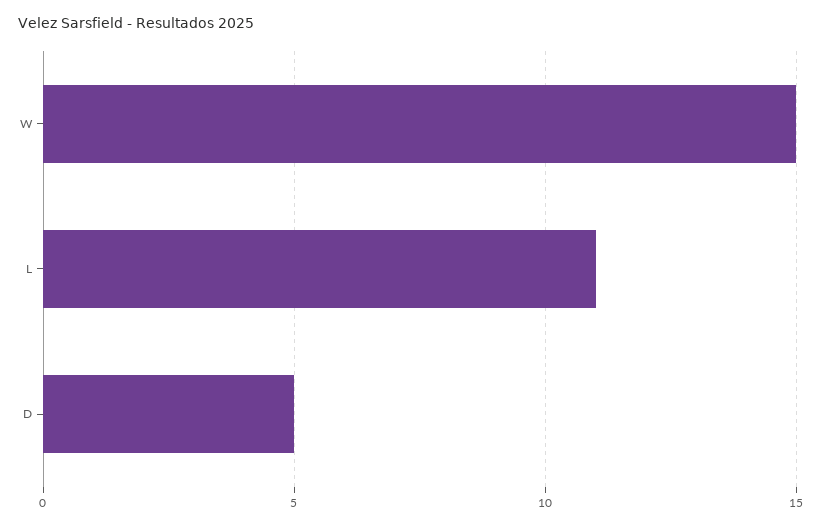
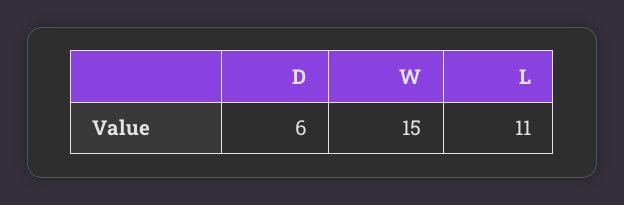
D: 5 -> 6

